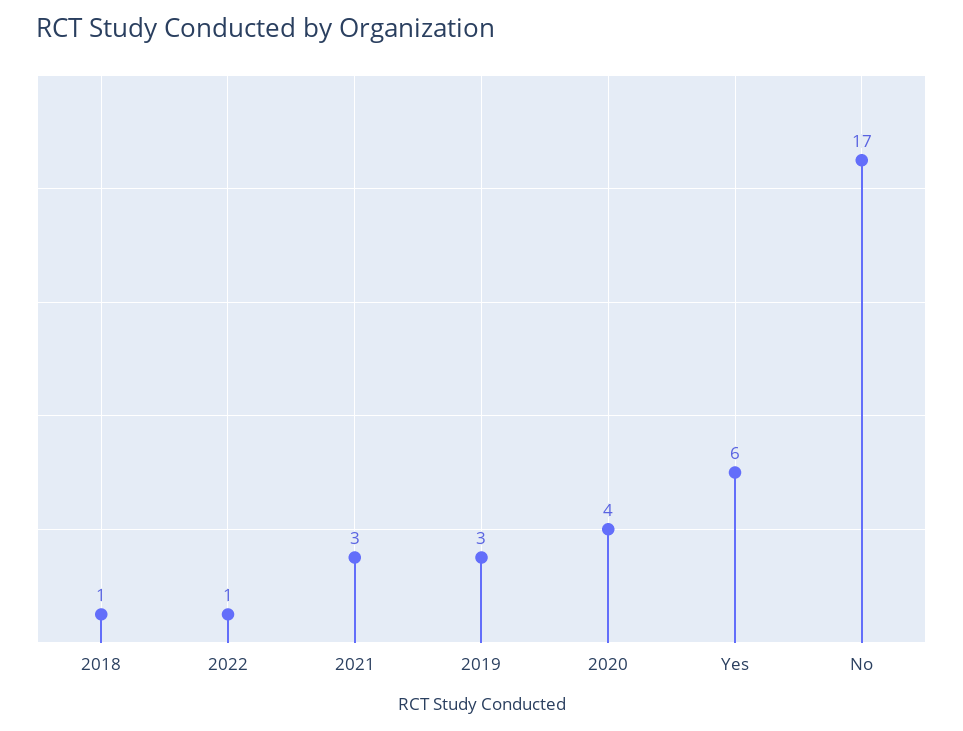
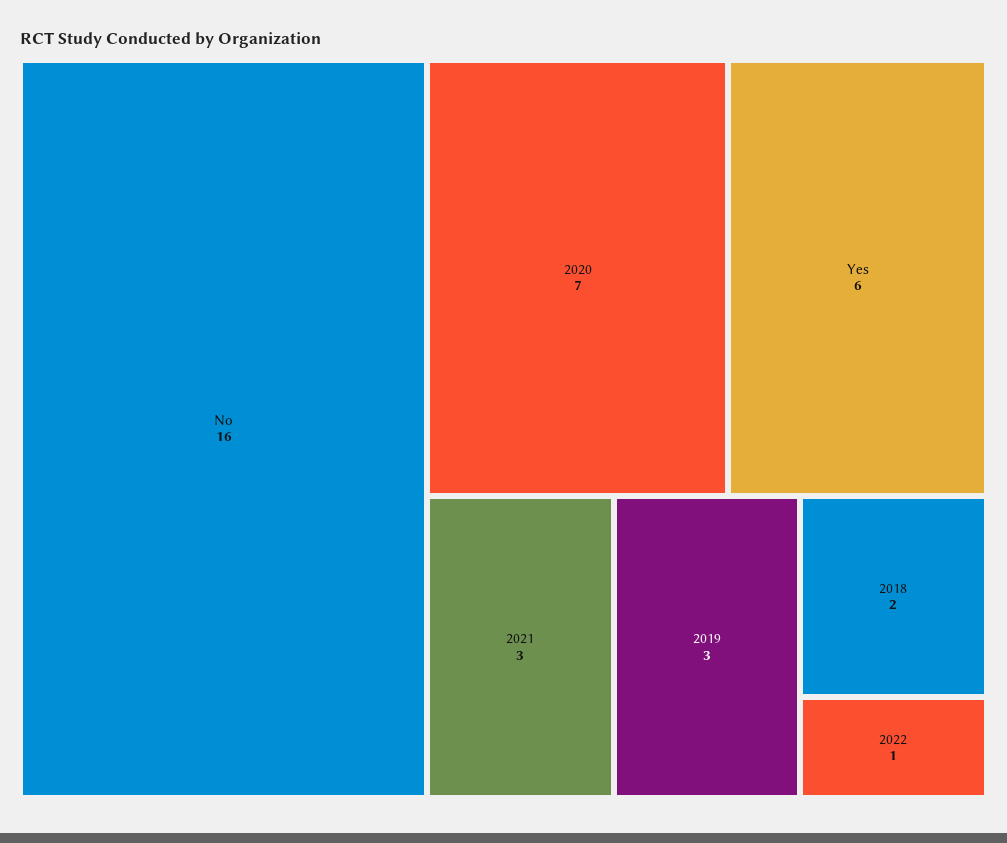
2018: 1 -> 2
2020: 4 -> 7
No: 17 -> 16

